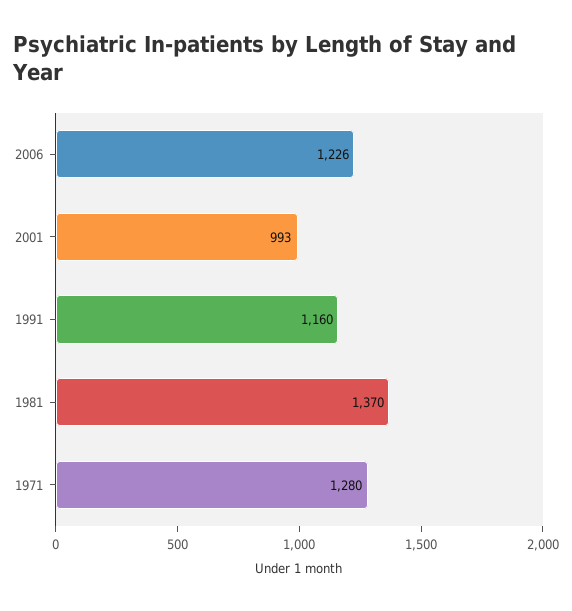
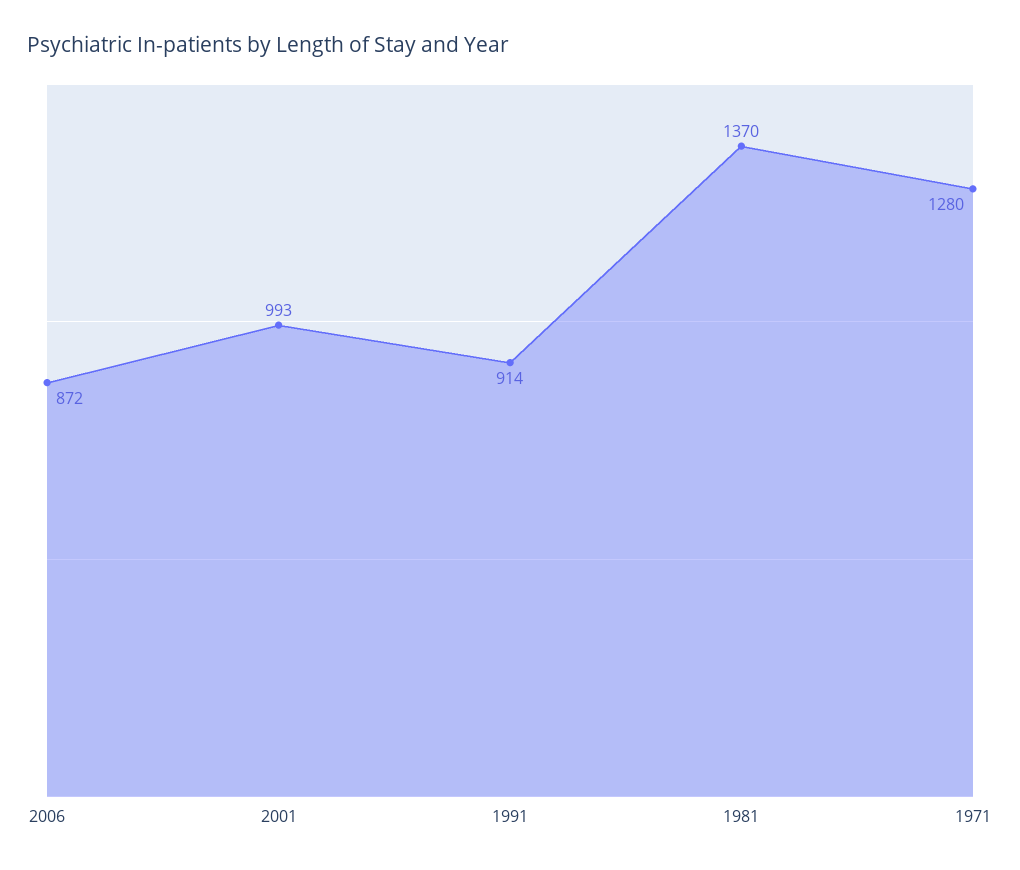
2006: 1226 -> 872
1991: 1160 -> 914

